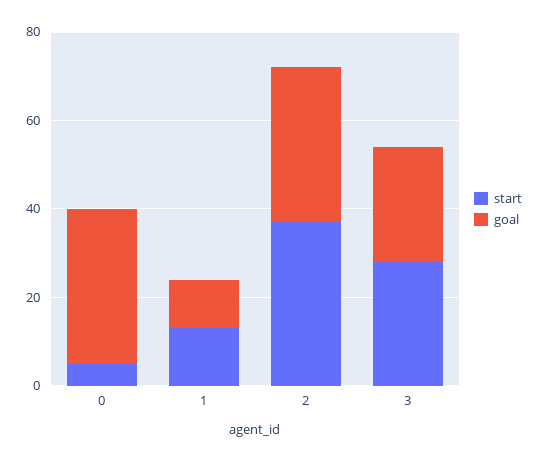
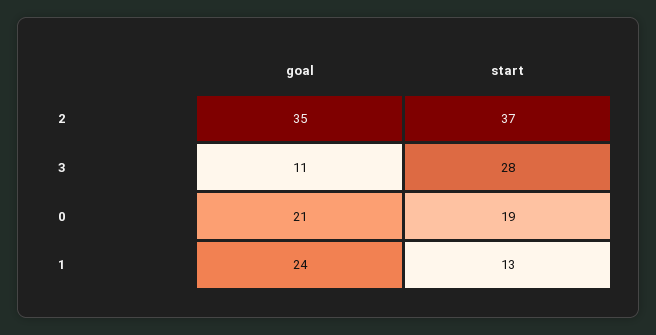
start, 0: 5 -> 19
goal, 0: 35 -> 21
goal, 1: 10 -> 24
goal, 3: 25 -> 11

